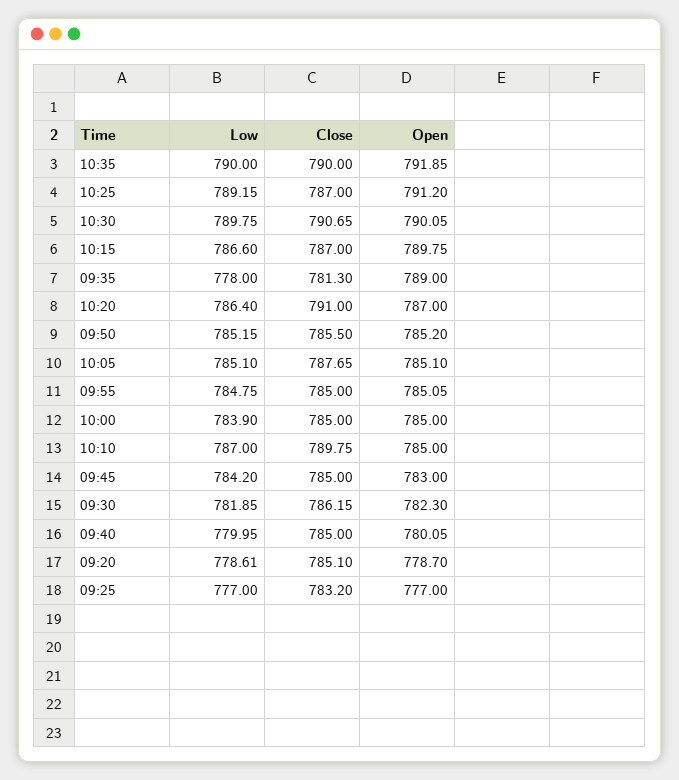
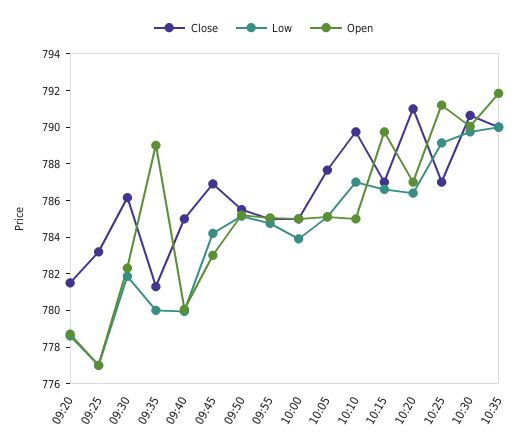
Low, 09:35: 778 -> 780
Close, 09:45: 785 -> 787
Close, 09:20: 785.1 -> 781.5

